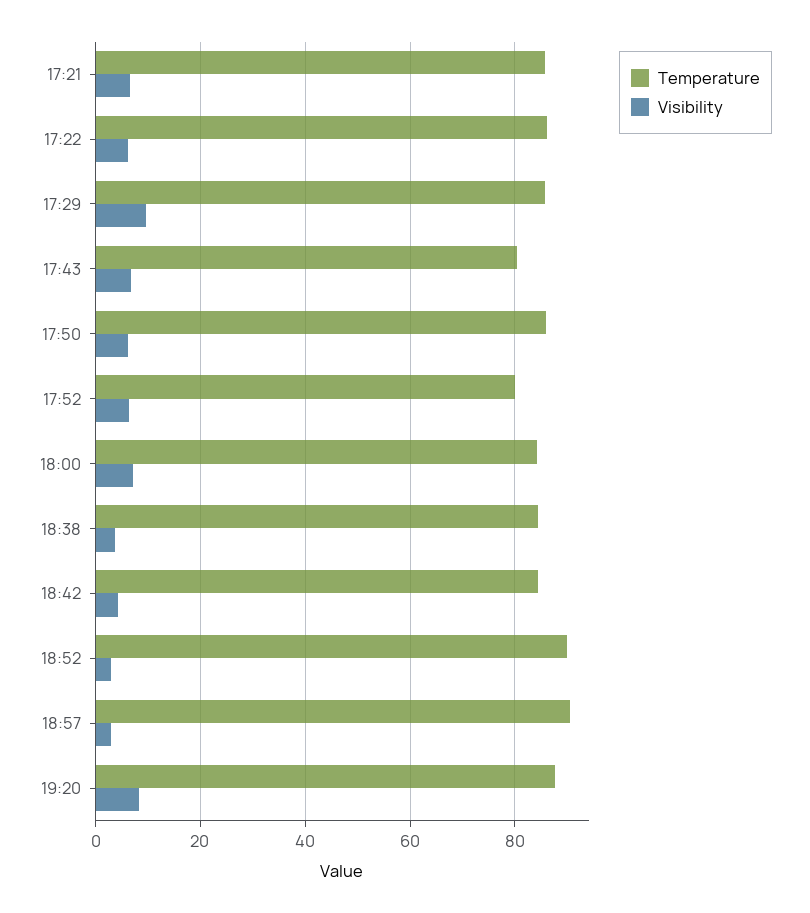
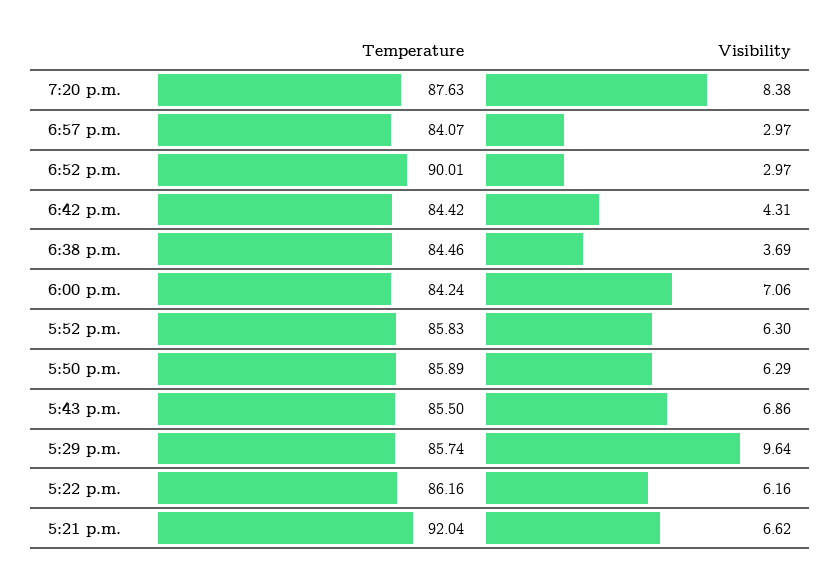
Temperature, 17:21: 86 -> 92.04
Temperature, 17:43: 80 -> 85.5
Temperature, 17:52: 80 -> 85.83
Temperature, 18:57: 90 -> 84.07

